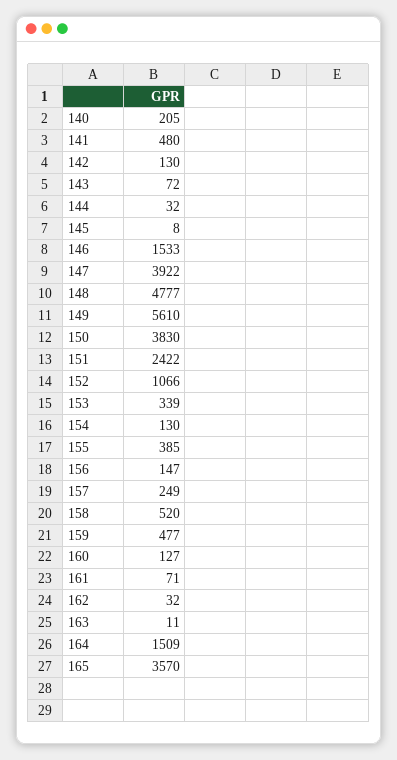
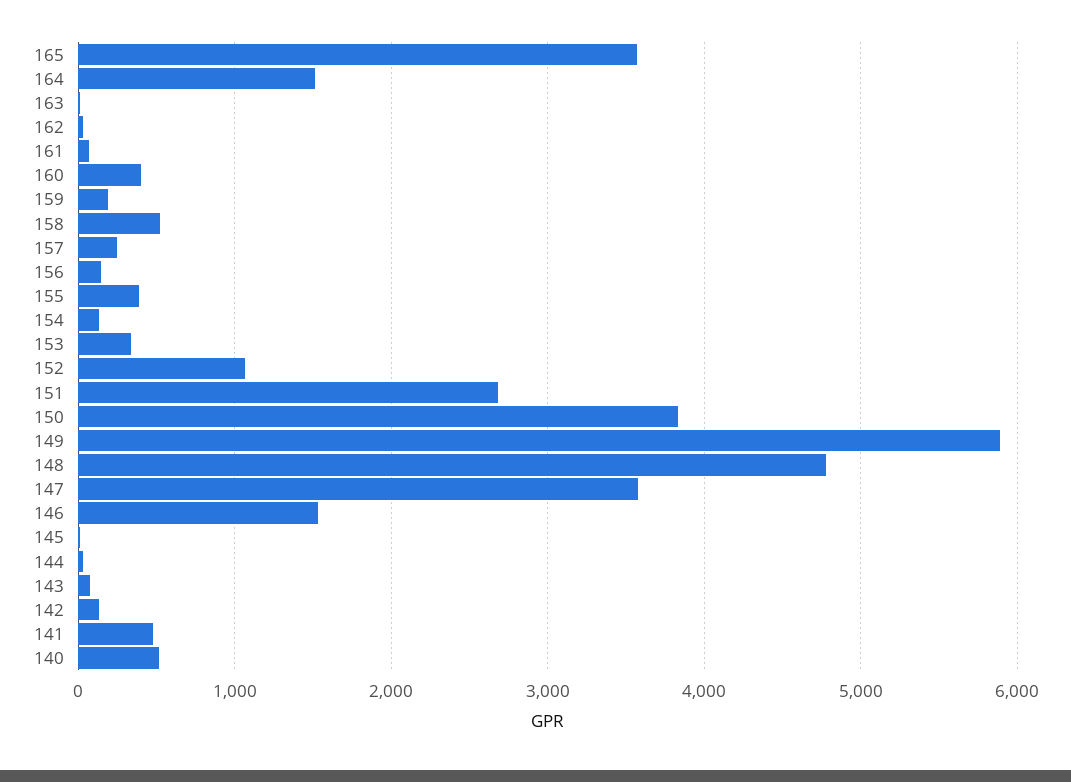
140: 205 -> 500
147: 3922 -> 3600
149: 5610 -> 5900
151: 2422 -> 2700
159: 477 -> 200
160: 127 -> 400

